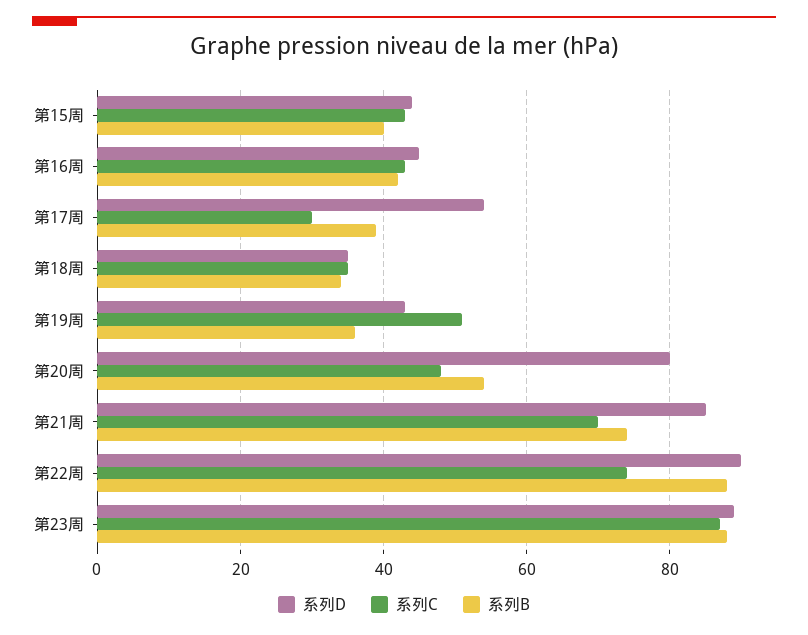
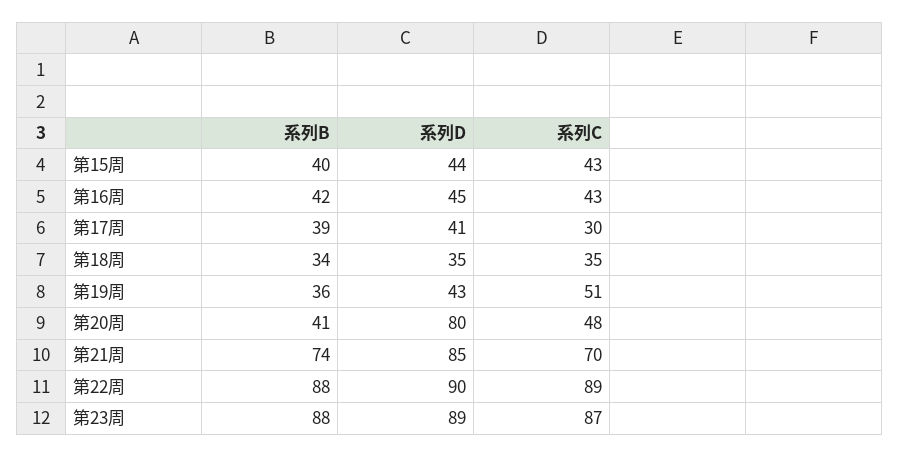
系列D, 第17周: 55 -> 41
系列B, 第20周: 55 -> 41
系列C, 第22周: 75 -> 89

